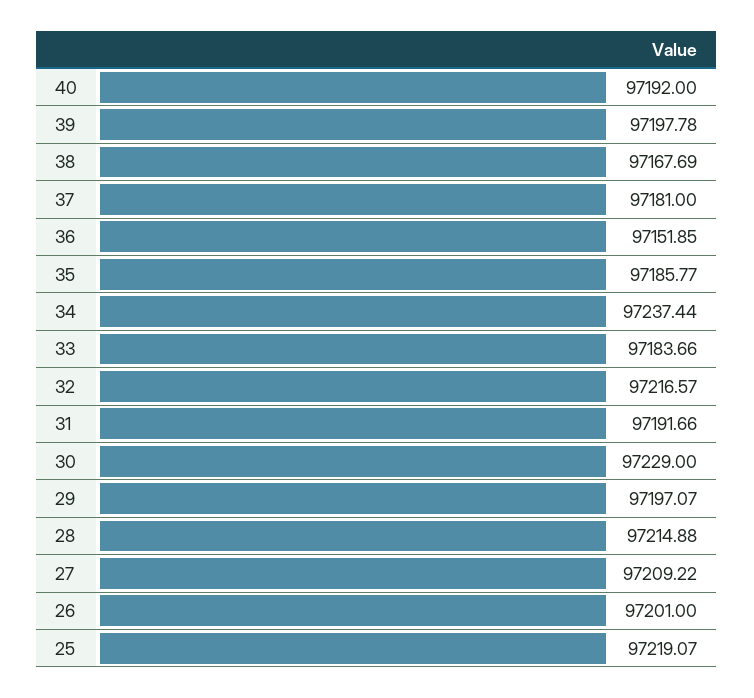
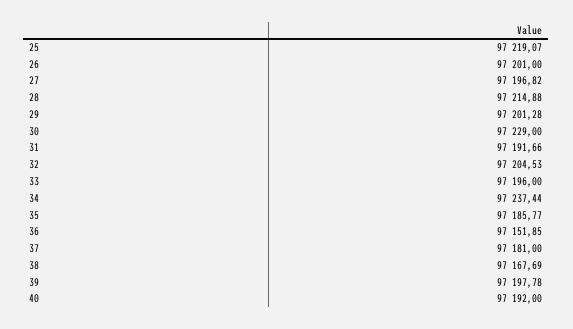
33: 97183.66 -> 97196
32: 97216.57 -> 97204.53
29: 97197.07 -> 97201.28
27: 97209.22 -> 97196.82

